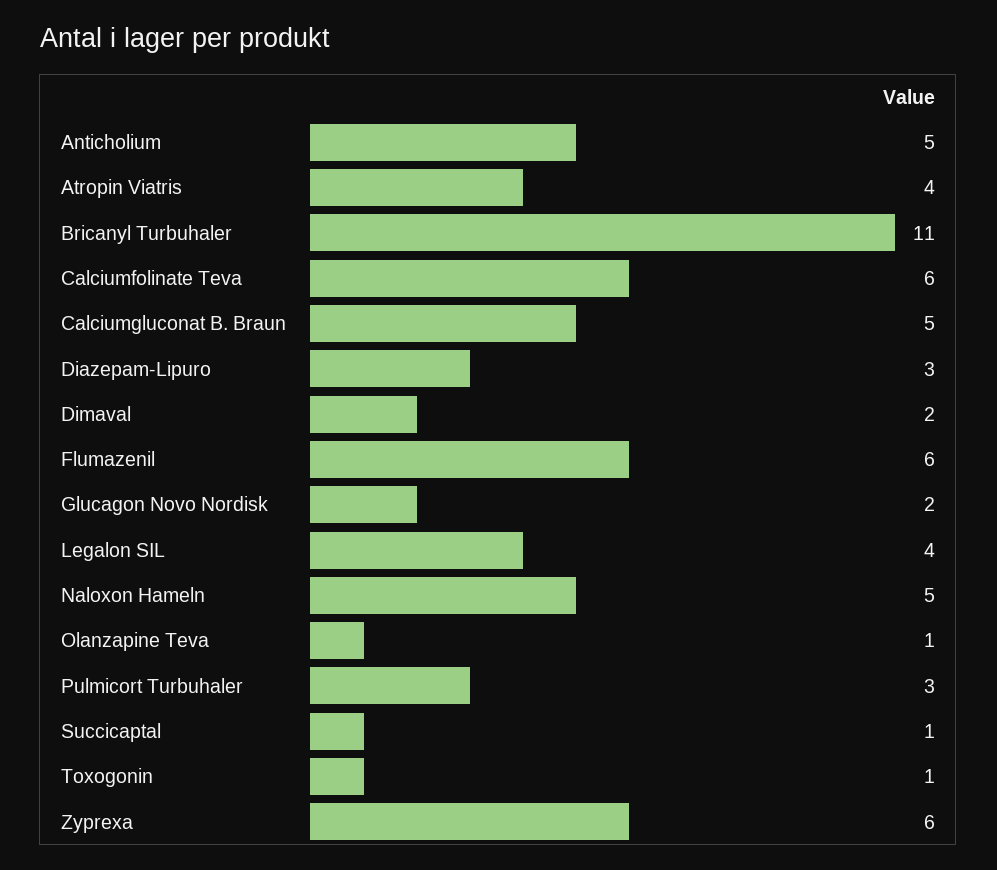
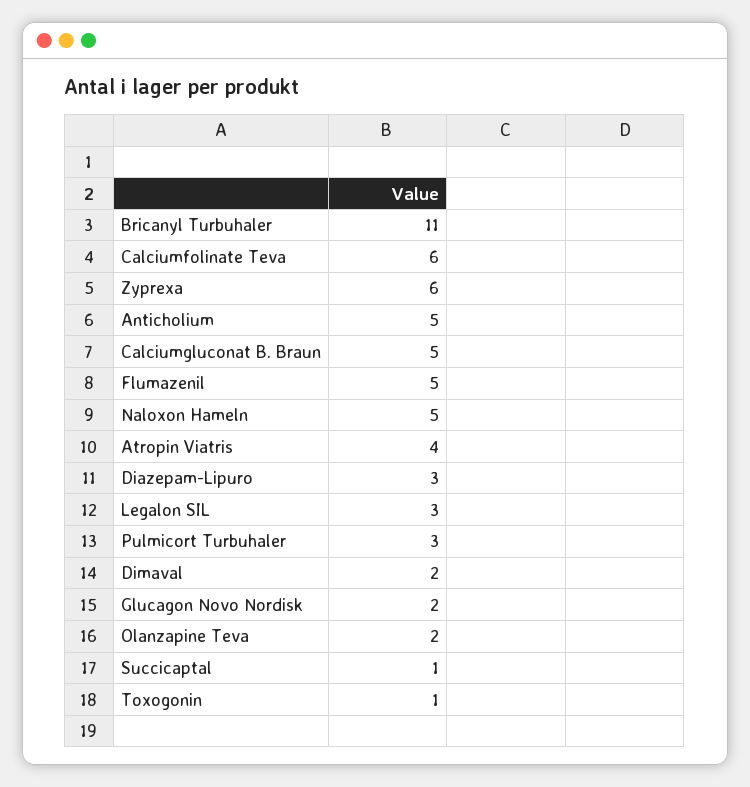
Flumazenil: 6 -> 5
Legalon SIL: 4 -> 3
Olanzapine Teva: 1 -> 2

